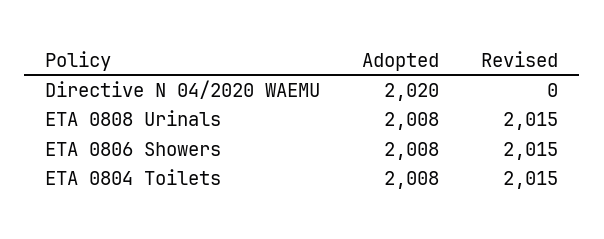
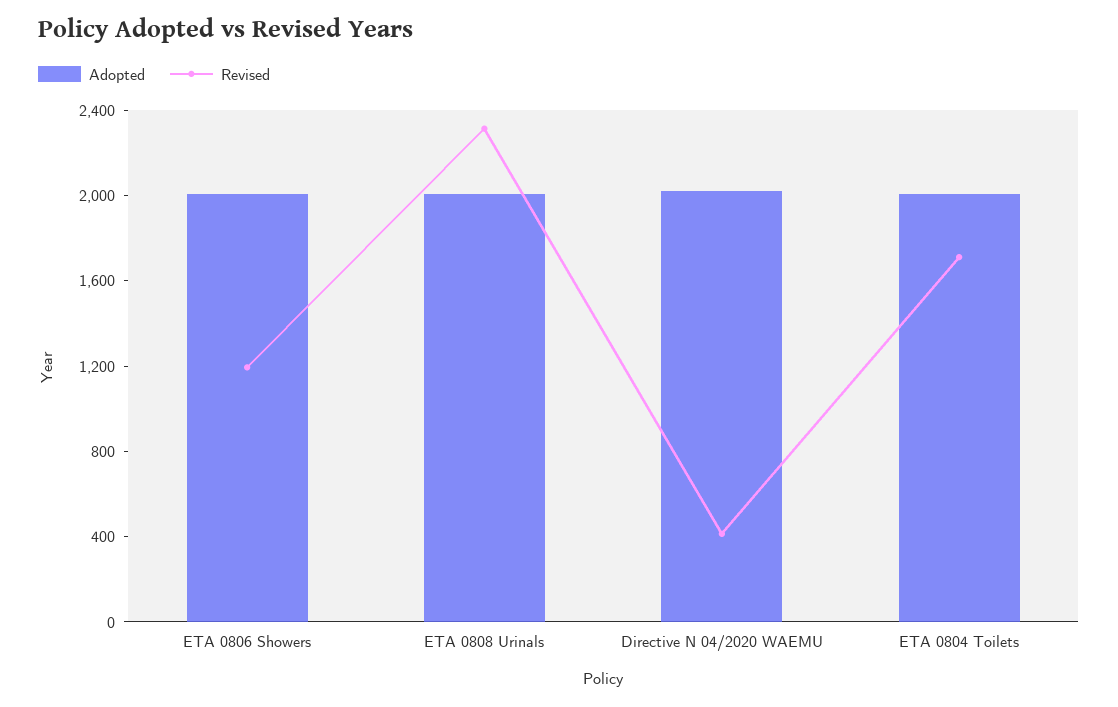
Revised, Directive N 04/2020 WAEMU: 0 -> 400
Revised, ETA 0808 Urinals: 2015 -> 2300
Revised, ETA 0806 Showers: 2015 -> 1200
Revised, ETA 0804 Toilets: 2015 -> 1700

